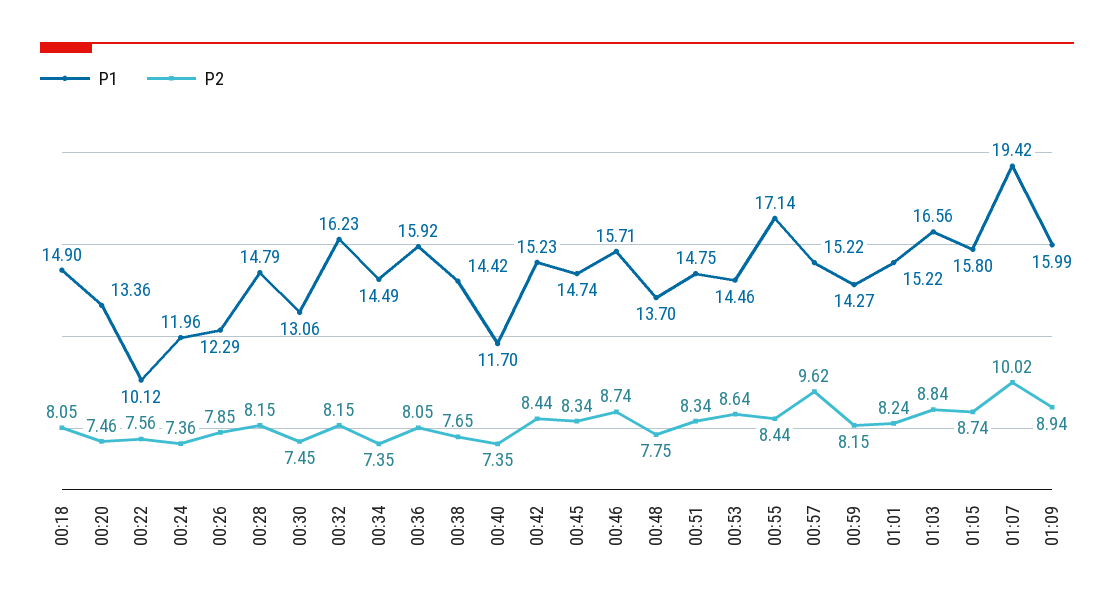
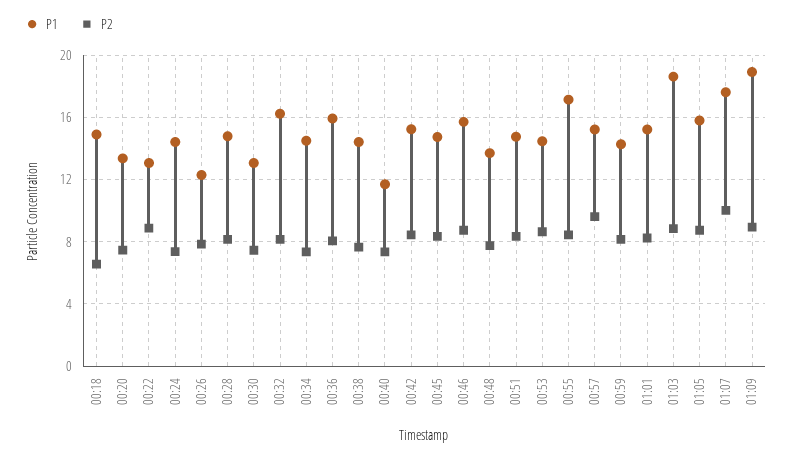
P2, 00:18: 8.05 -> 6.5
P1, 00:22: 10.12 -> 13
P2, 00:22: 7.56 -> 9
P1, 00:24: 11.96 -> 14.5
P1, 01:03: 16.56 -> 18.5
P1, 01:07: 19.42 -> 17.5
P1, 01:09: 15.99 -> 19

